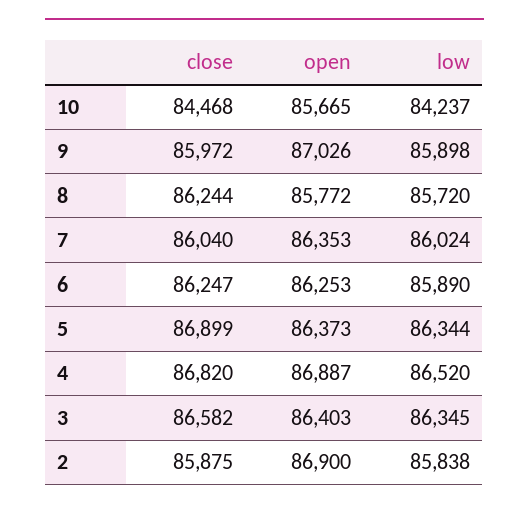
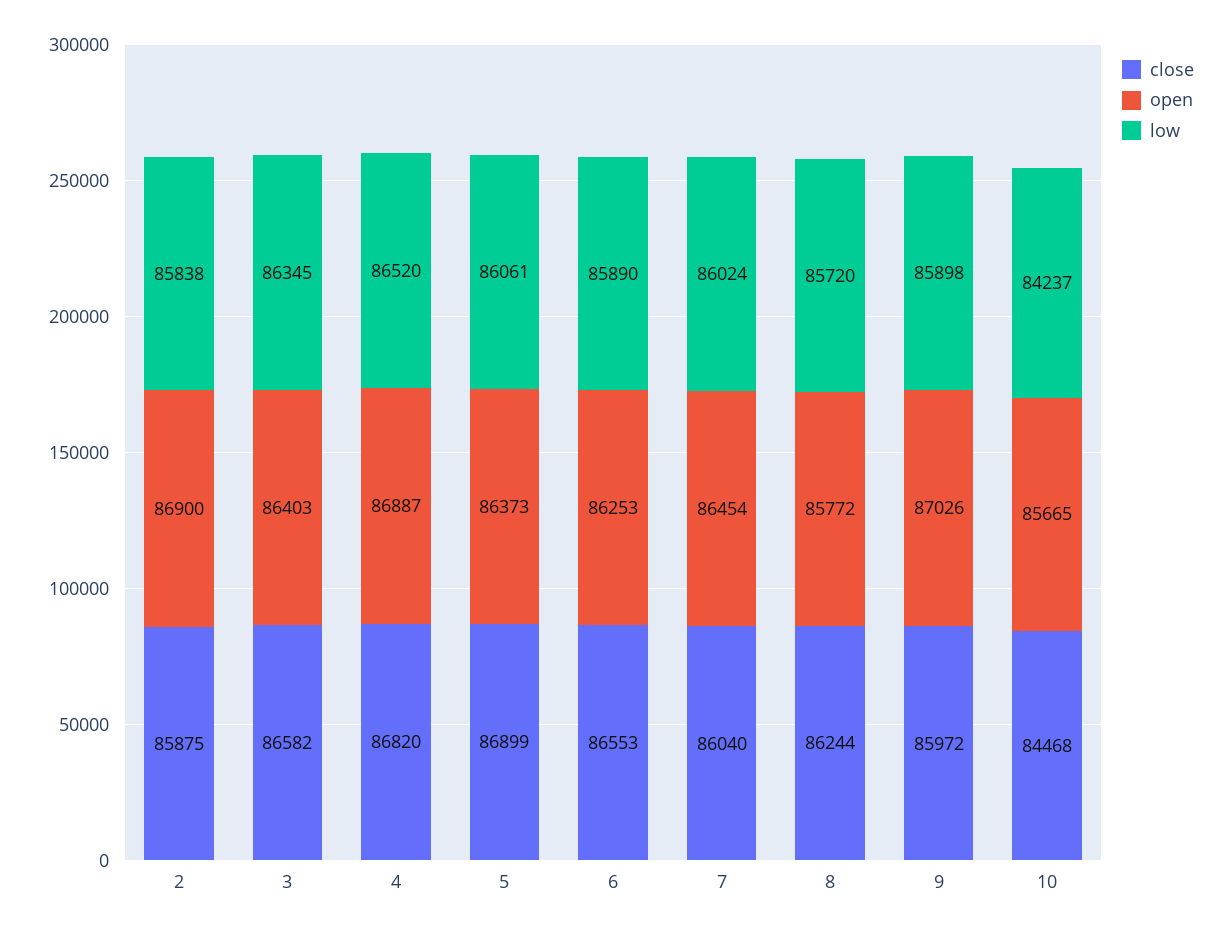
open, 7: 86353 -> 86454
close, 6: 86247 -> 86553
low, 5: 86344 -> 86061

